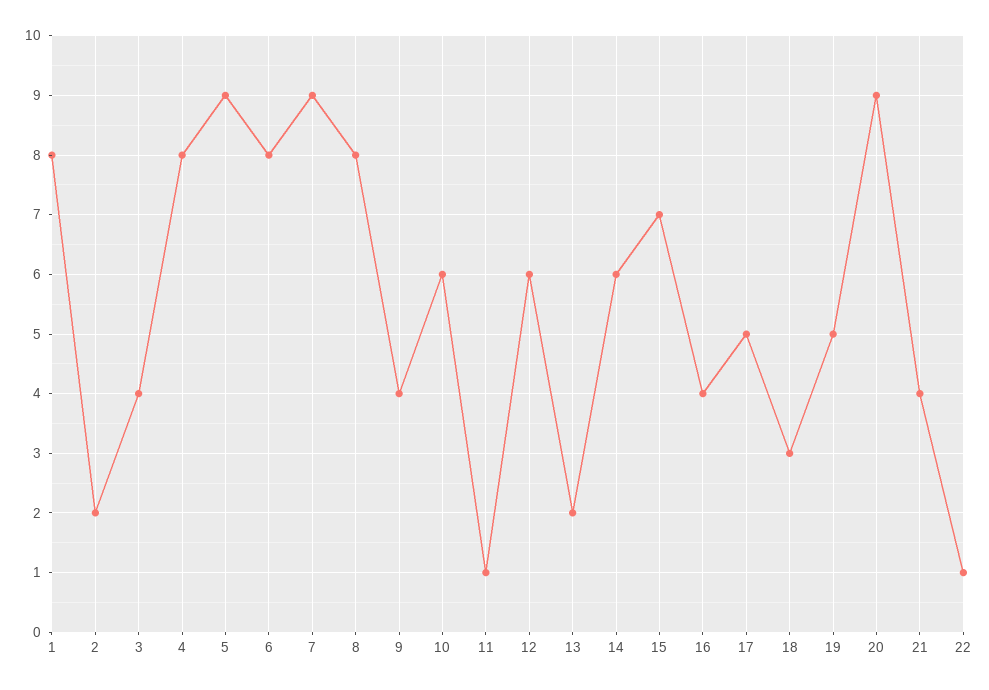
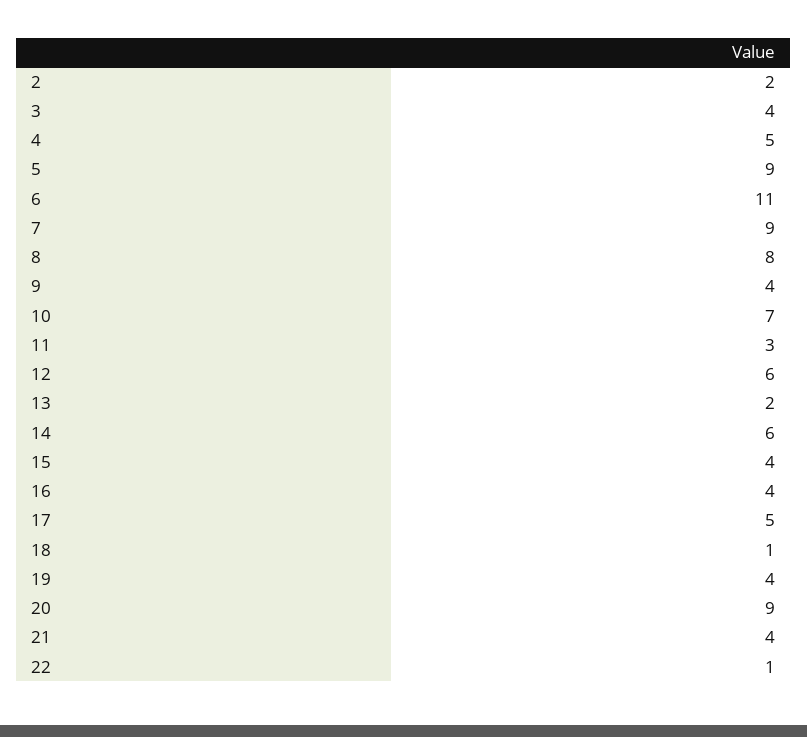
1: 8 -> none
4: 8 -> 5
6: 8 -> 11
10: 6 -> 7
11: 1 -> 3
15: 7 -> 4
18: 3 -> 1
19: 5 -> 4

